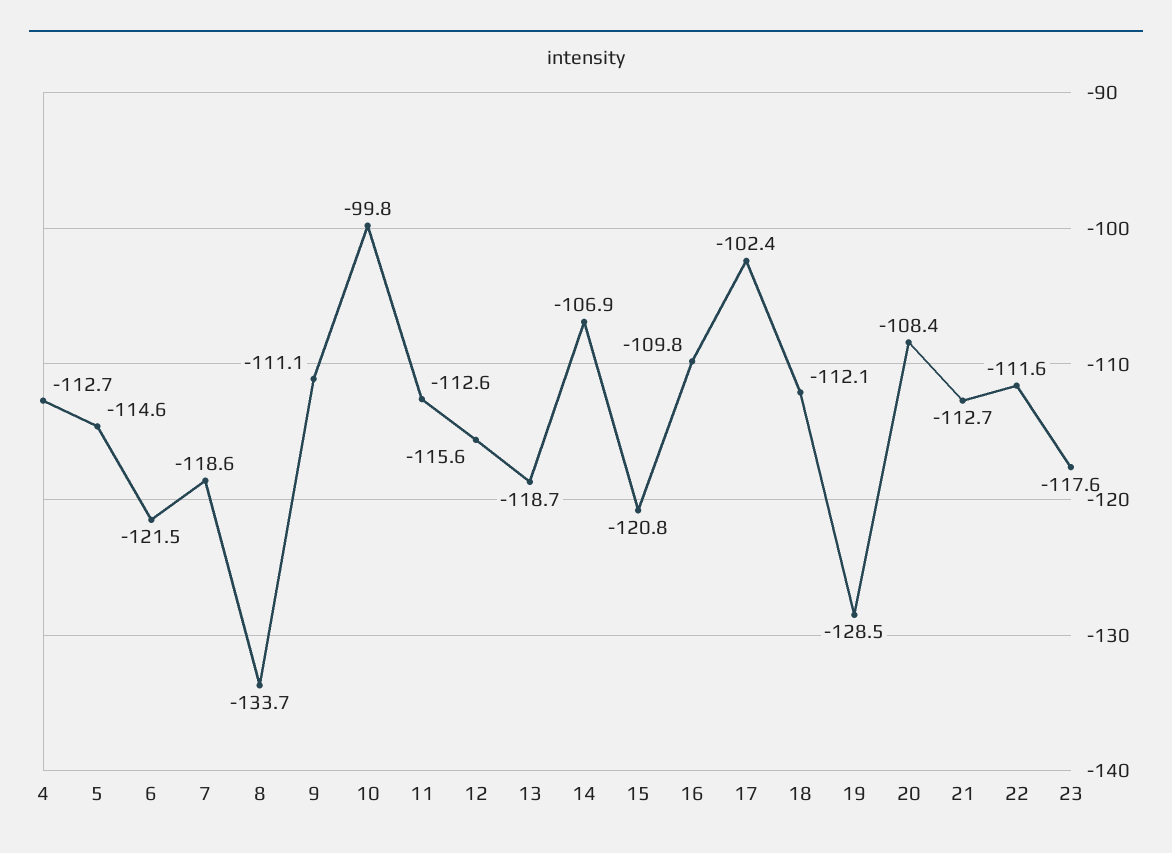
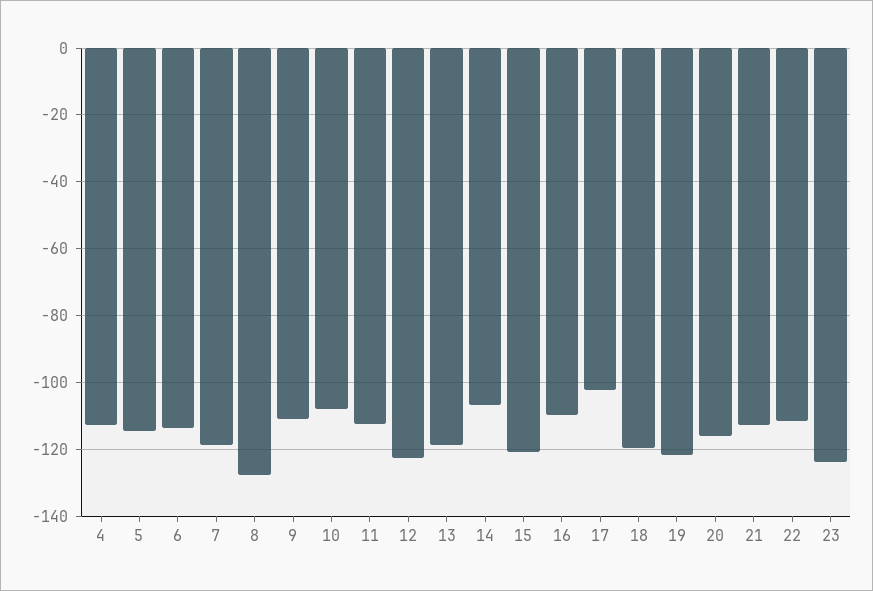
6: -121.5 -> -114
8: -133.7 -> -128
10: -99.8 -> -108
12: -115.6 -> -122
18: -112.1 -> -120
19: -128.5 -> -122
20: -108.4 -> -116
23: -117.6 -> -124

